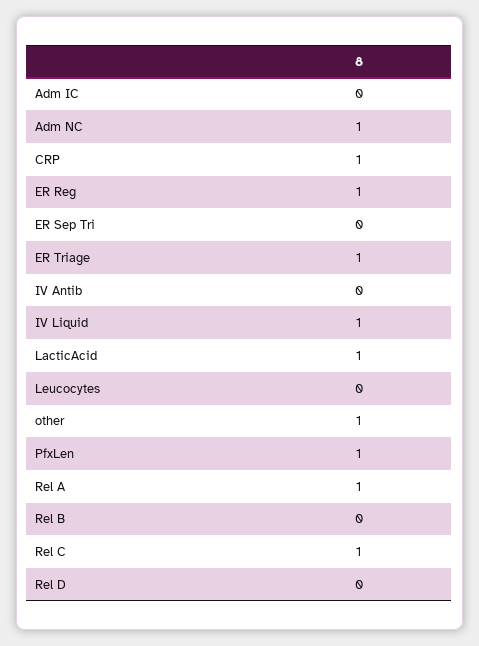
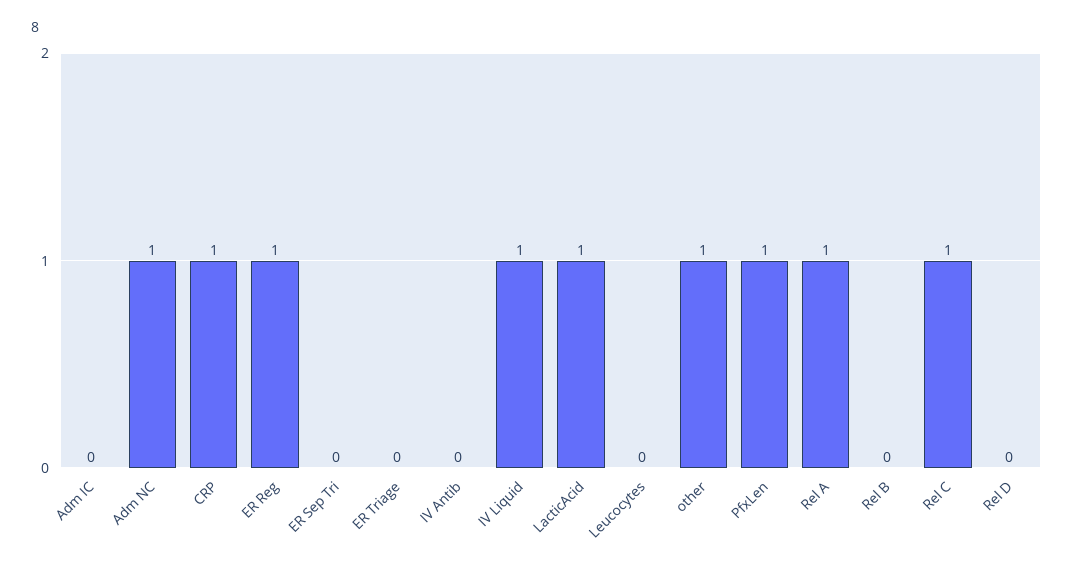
ER Triage: 1 -> 0

